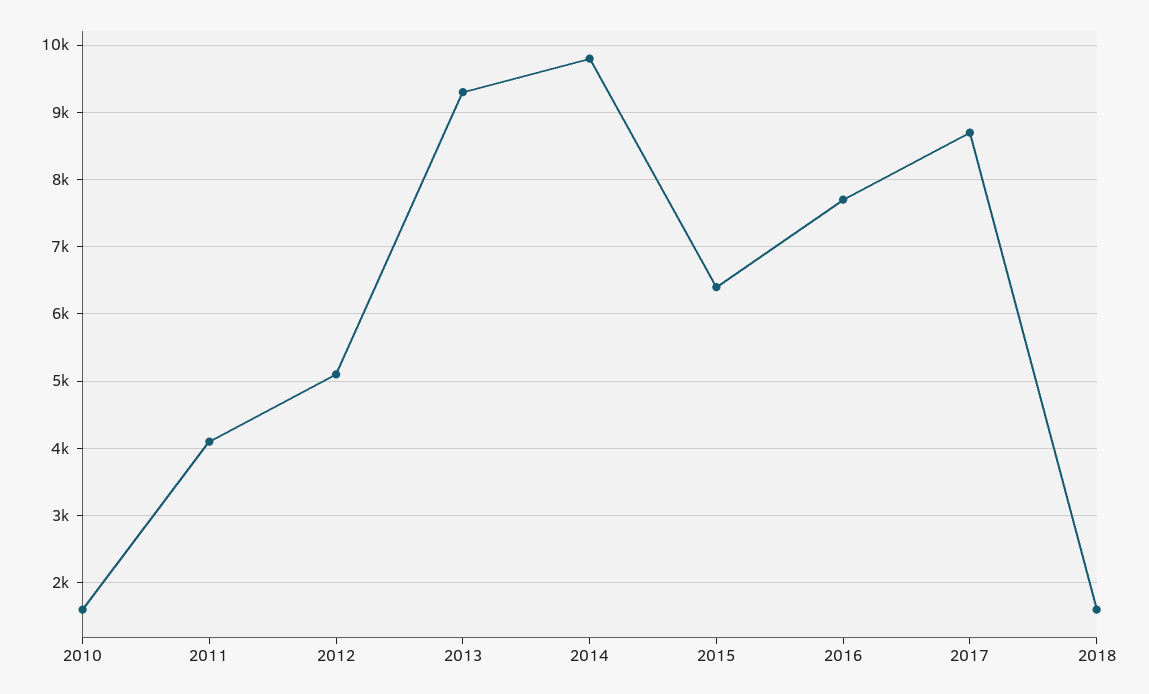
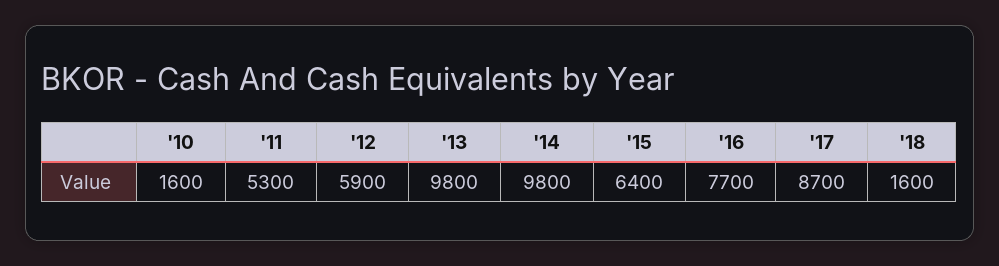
2011: 4100 -> 5300
2012: 5100 -> 5900
2013: 9300 -> 9800

